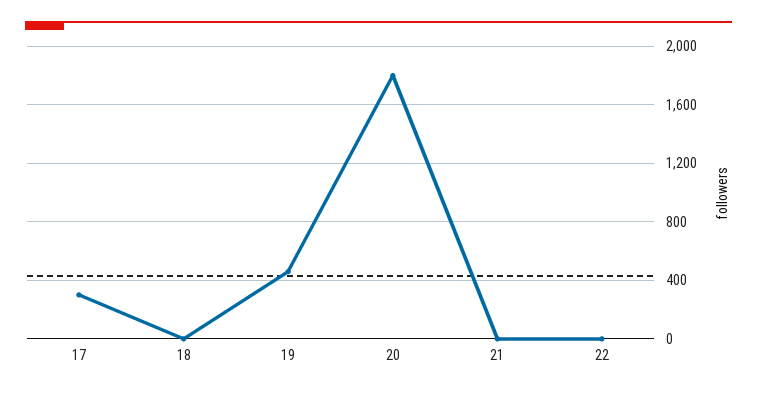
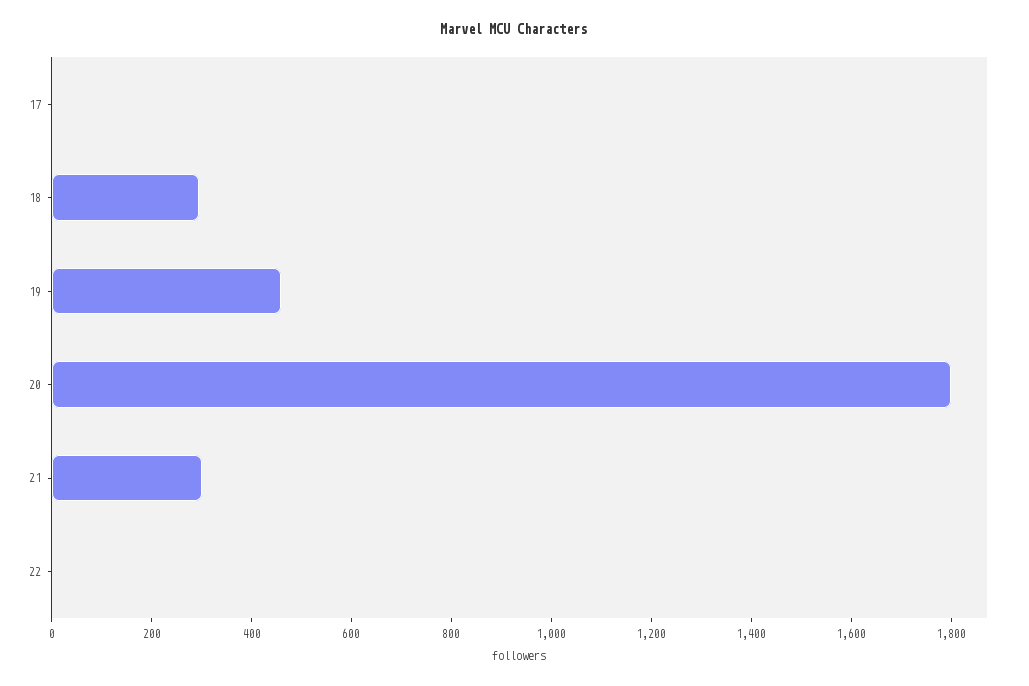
17: 300 -> 0
18: 0 -> 300
21: 0 -> 300

